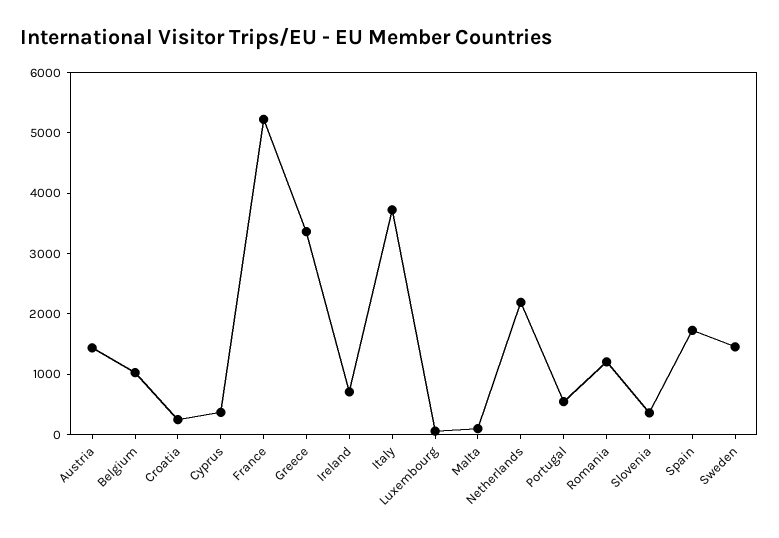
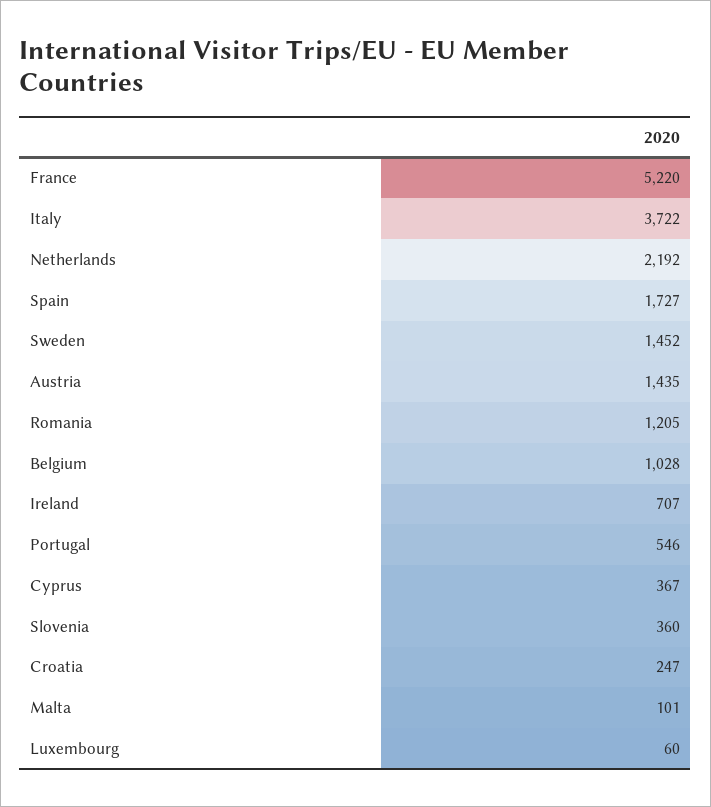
Greece: 3400 -> none

